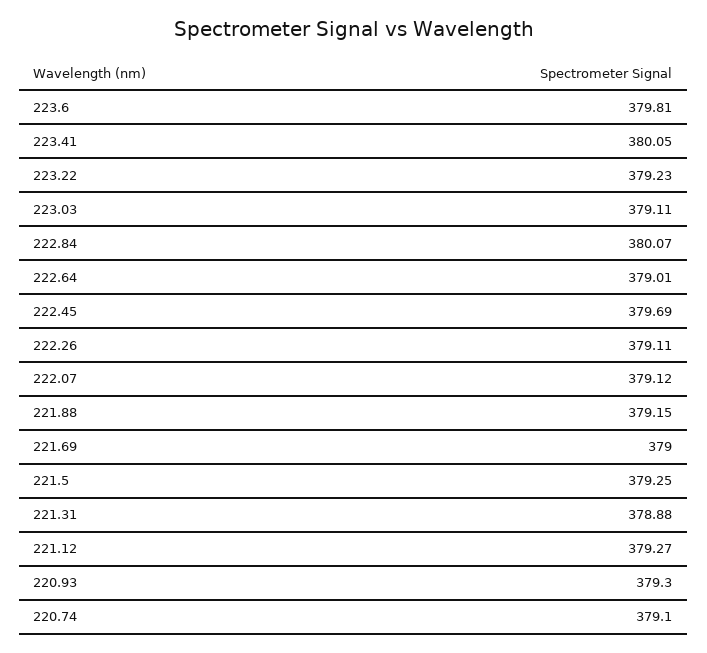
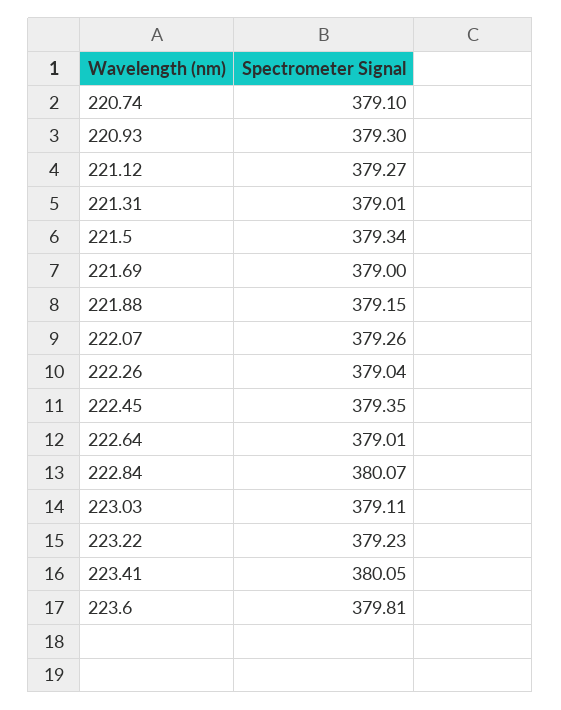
222.45: 379.69 -> 379.35
222.26: 379.11 -> 379.04
222.07: 379.12 -> 379.26
221.5: 379.25 -> 379.34
221.31: 378.88 -> 379.01

